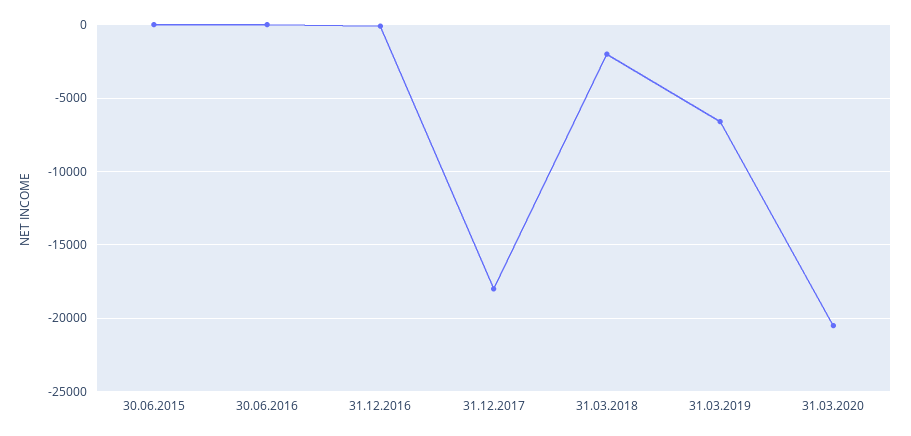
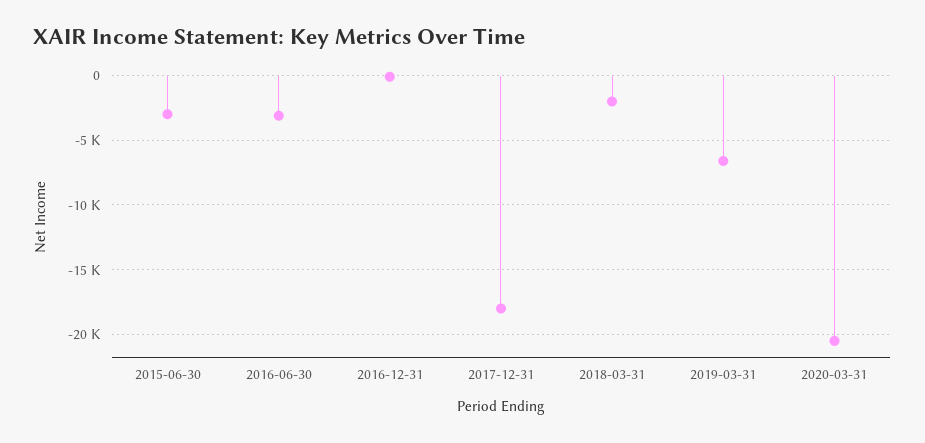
30.06.2015: 0 -> -3000
30.06.2016: 0 -> -3000

